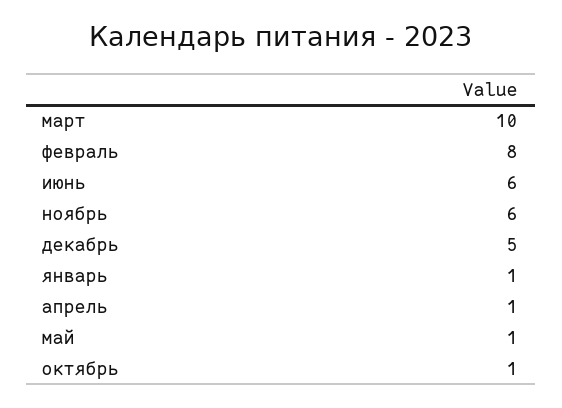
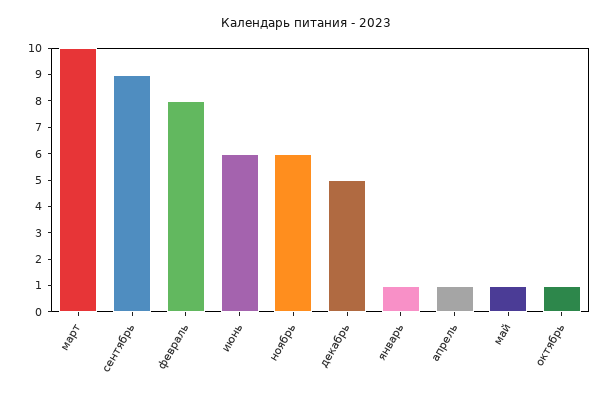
сентябрь: none -> 9

